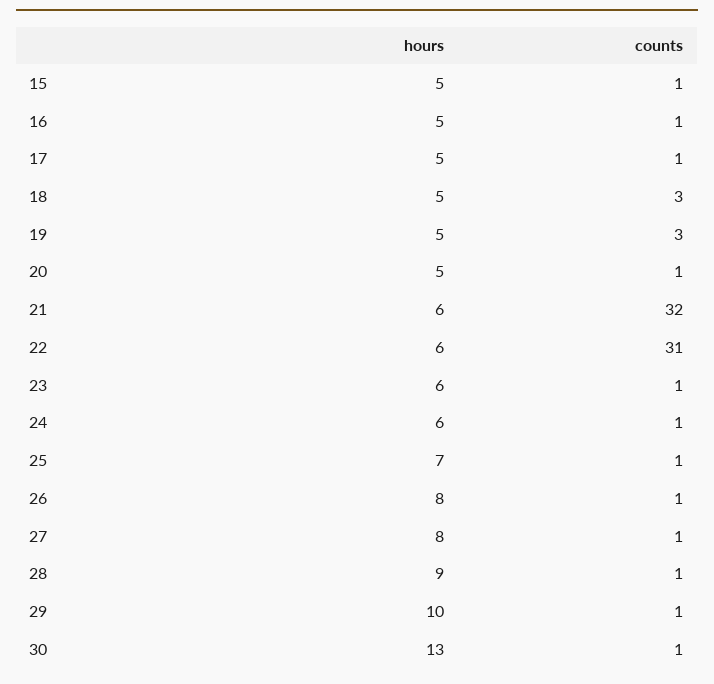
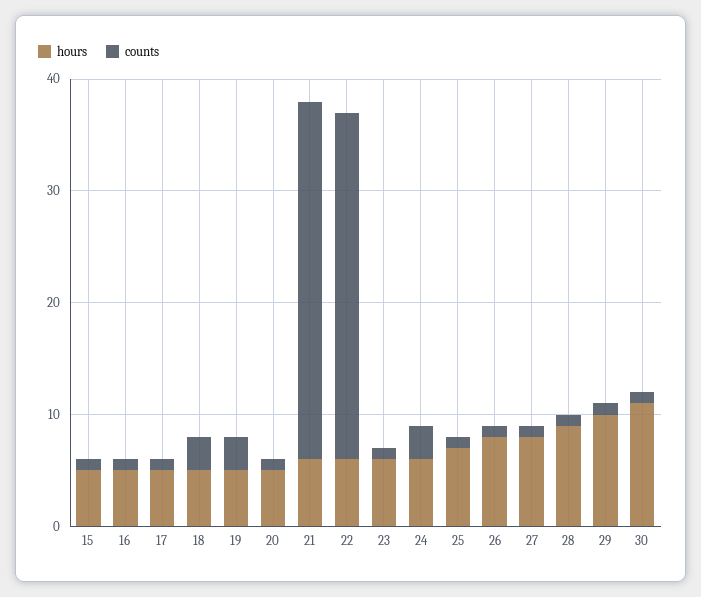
counts, 24: 1 -> 3
hours, 30: 13 -> 11

